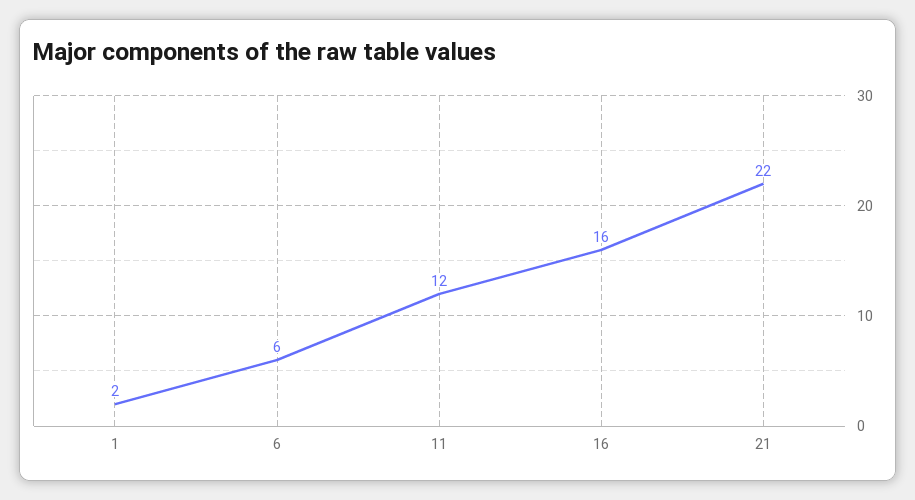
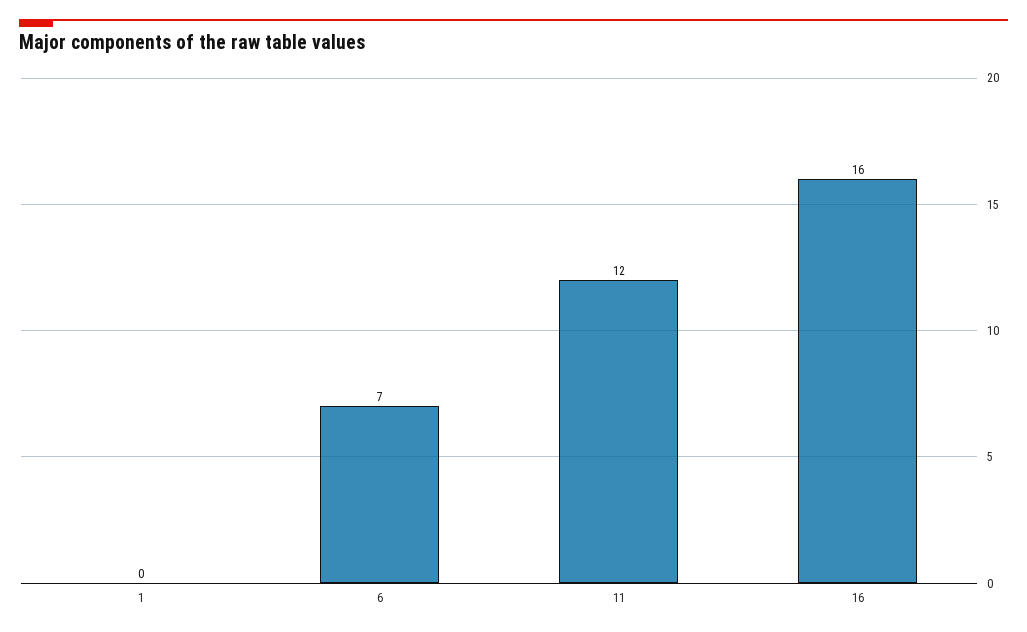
1: 2 -> 0
6: 6 -> 7
21: 22 -> none

